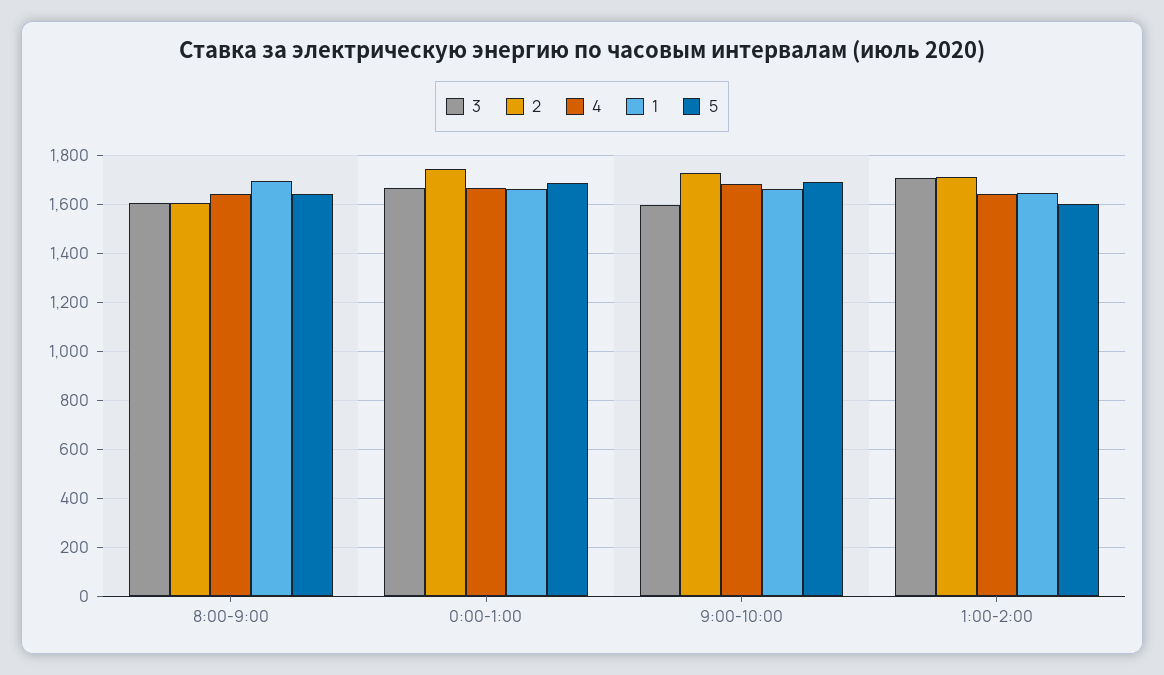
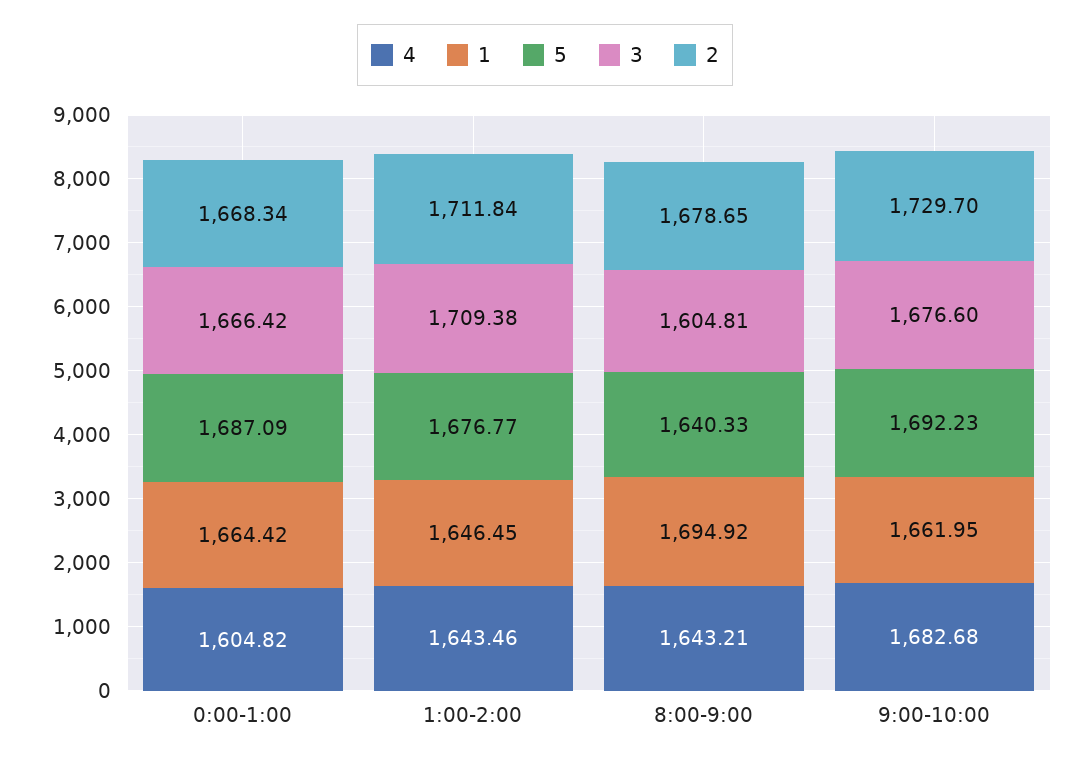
2, 8:00-9:00: 1600 -> 1678.65
2, 0:00-1:00: 1750 -> 1668.34
4, 0:00-1:00: 1675 -> 1604.82
3, 9:00-10:00: 1600 -> 1676.6
5, 1:00-2:00: 1600 -> 1676.77

